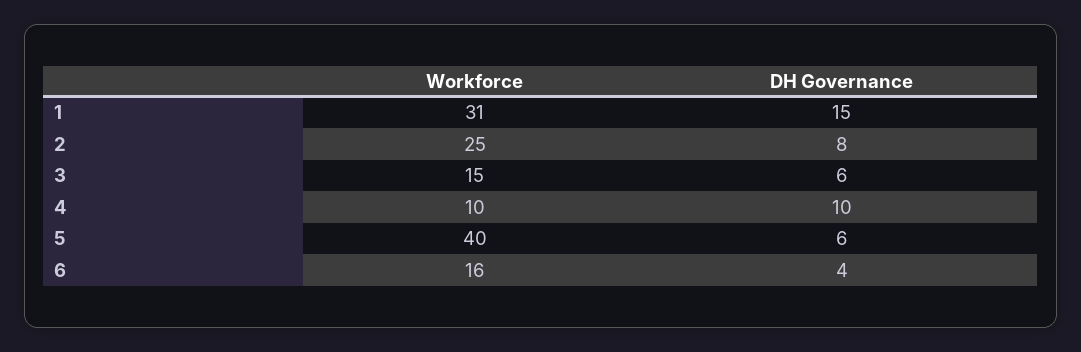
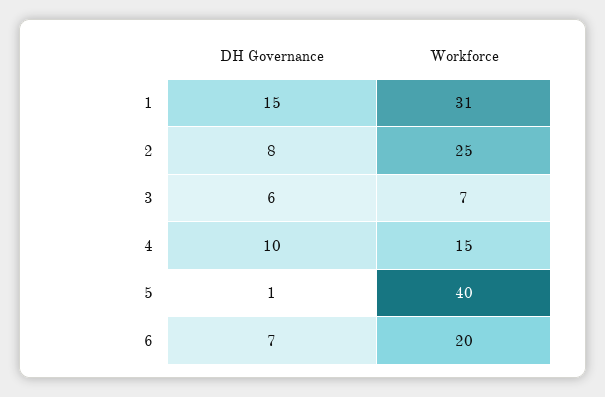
Workforce, 3: 15 -> 7
Workforce, 4: 10 -> 15
DH Governance, 5: 6 -> 1
Workforce, 6: 16 -> 20
DH Governance, 6: 4 -> 7

